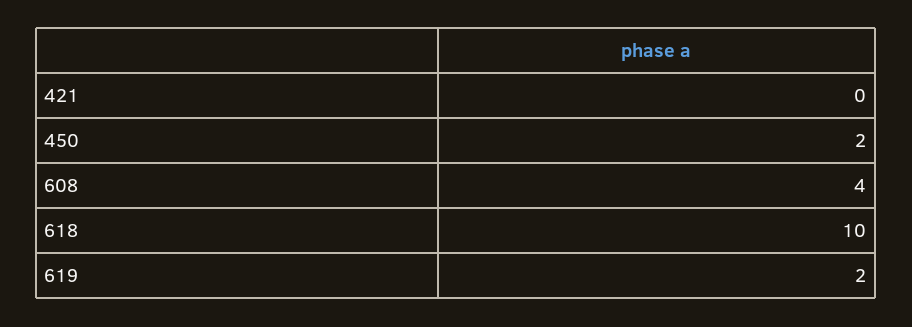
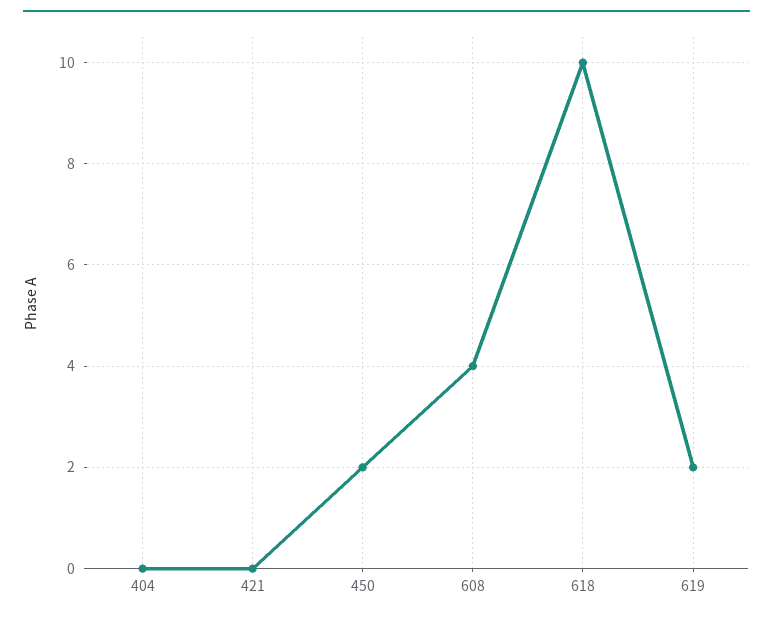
404: none -> 0

